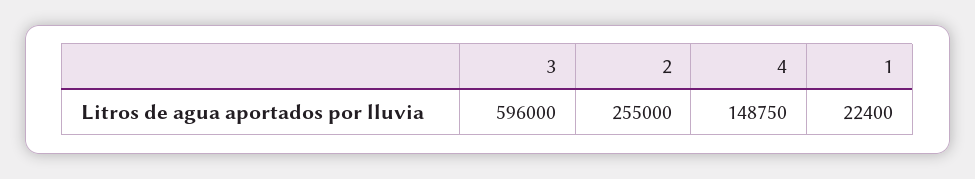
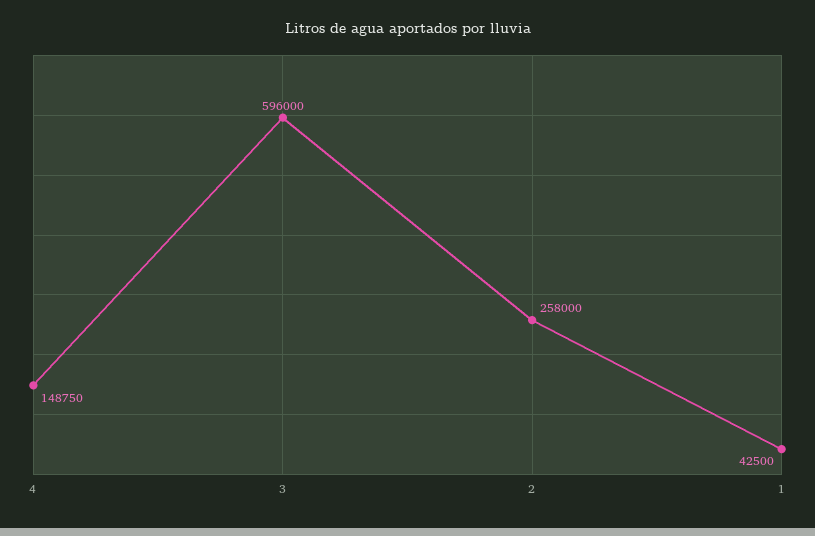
2: 255000 -> 258000
1: 22400 -> 42500

